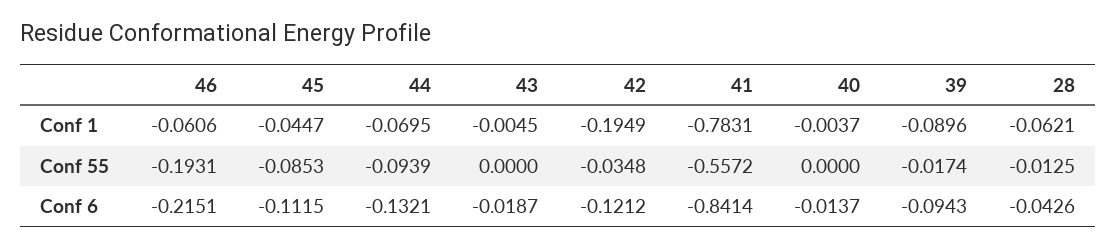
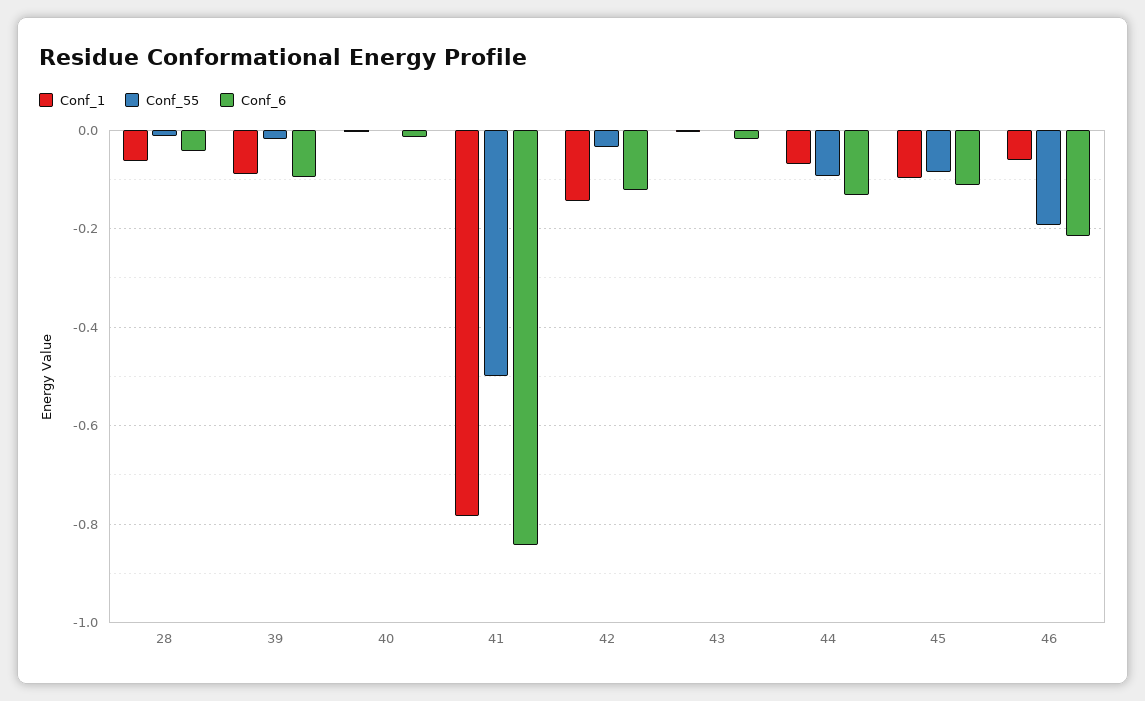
Conf 1, 45: -0.0447 -> -0.1
Conf 1, 42: -0.1949 -> -0.14
Conf 55, 41: -0.5572 -> -0.5

